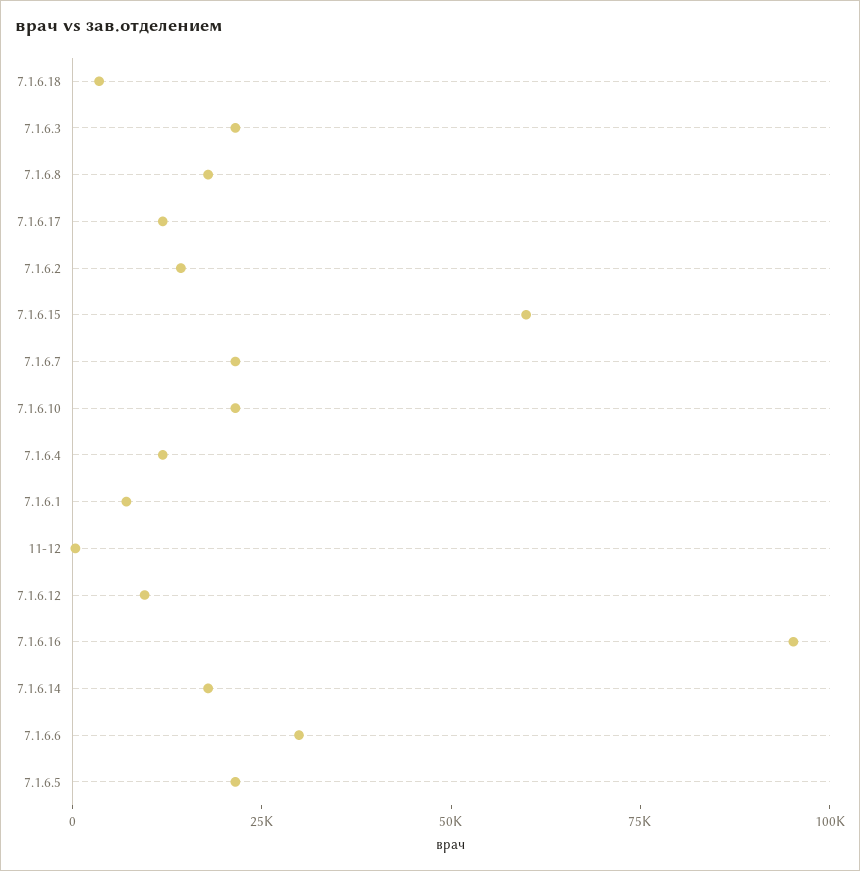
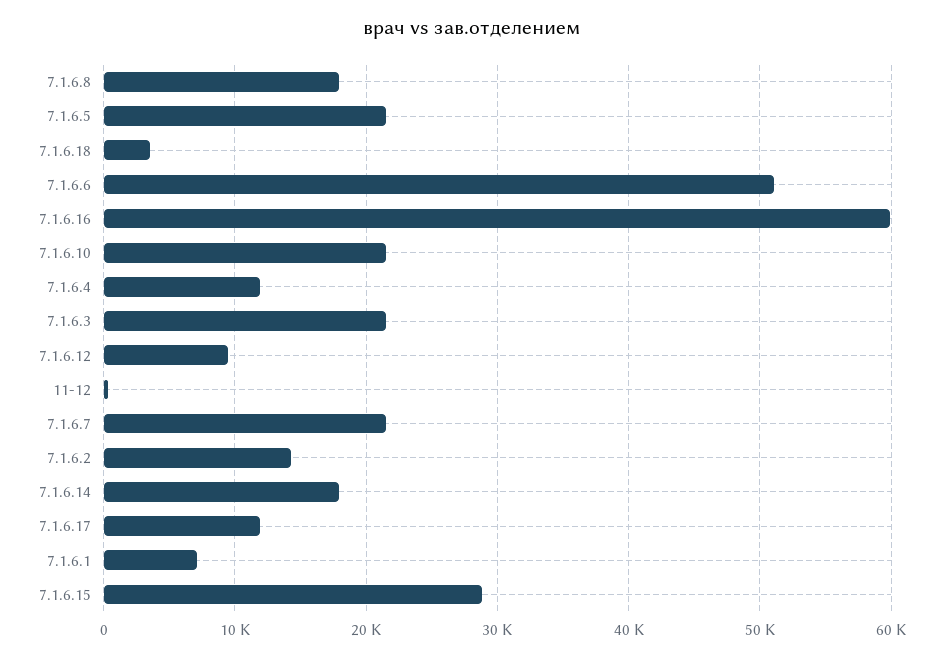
7.1.6.15: 60000 -> 29000
7.1.6.16: 95000 -> 60000
7.1.6.6: 30000 -> 51000

